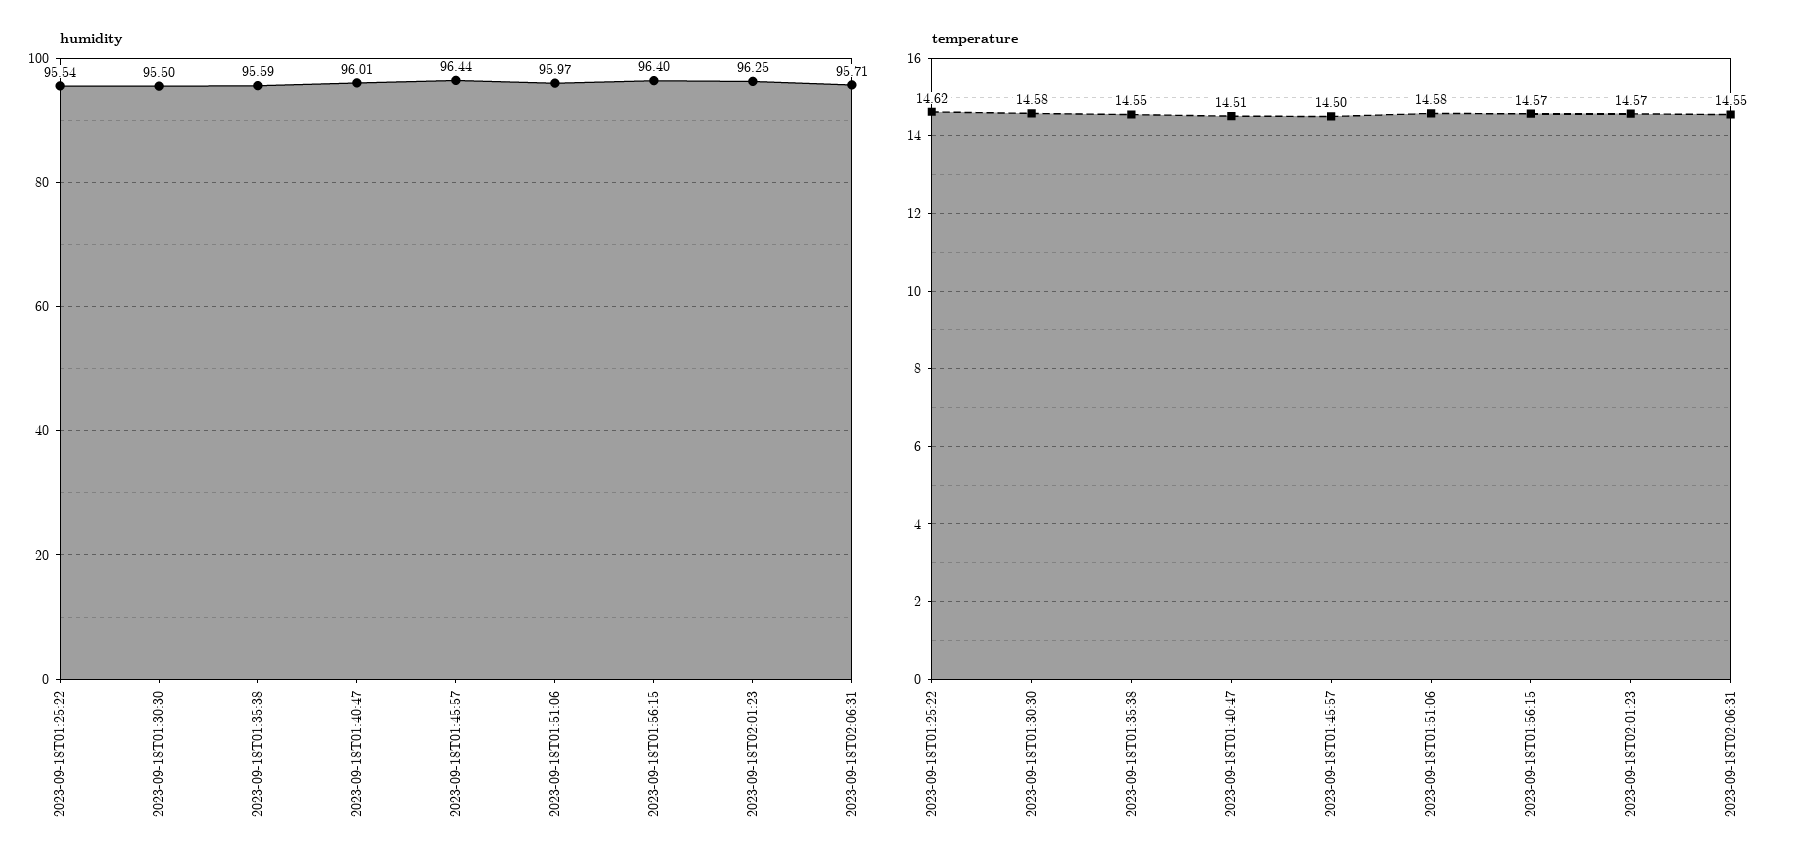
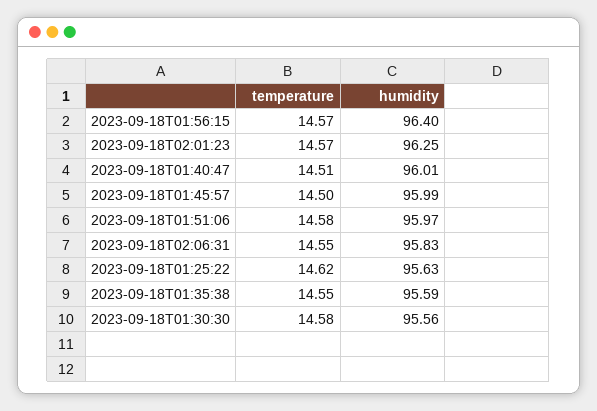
humidity, 2023-09-18T01:25:22: 95.54 -> 95.63
humidity, 2023-09-18T01:30:30: 95.5 -> 95.56
humidity, 2023-09-18T01:45:57: 96.44 -> 95.99
humidity, 2023-09-18T02:06:31: 95.71 -> 95.83

